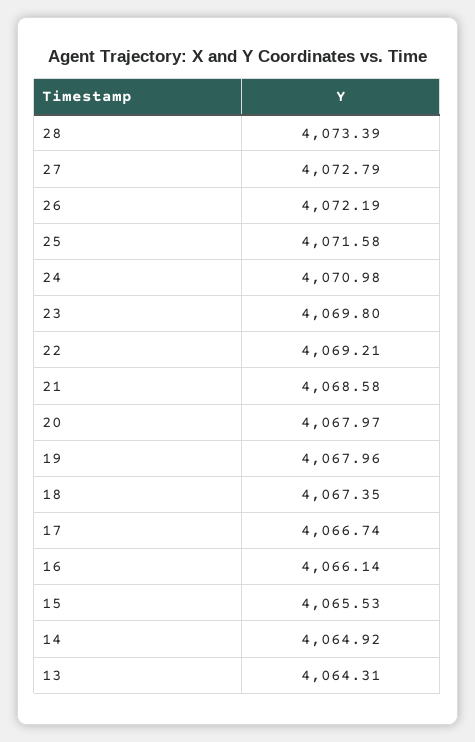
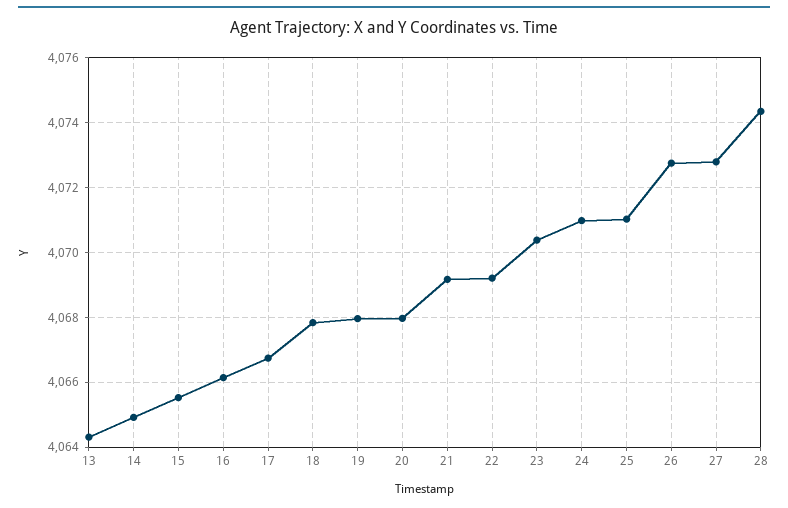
28: 4073.39 -> 4074.4
26: 4072.19 -> 4072.8
25: 4071.58 -> 4071
23: 4069.8 -> 4070.4
21: 4068.58 -> 4069.2
18: 4067.35 -> 4067.8

